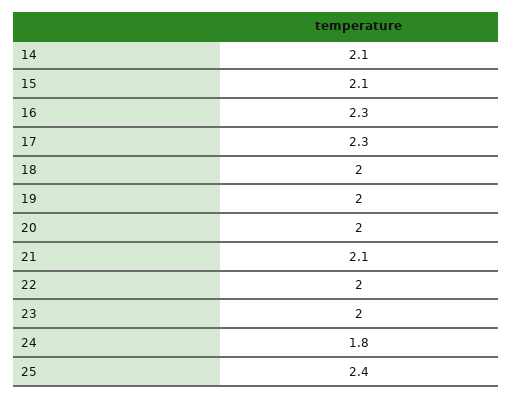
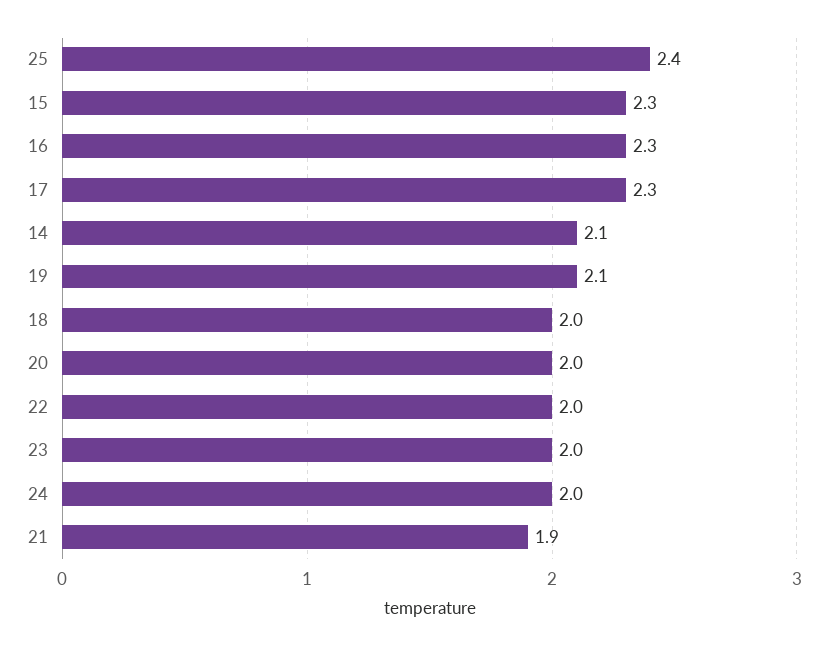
15: 2.1 -> 2.3
19: 2 -> 2.1
21: 2.1 -> 1.9
24: 1.8 -> 2

